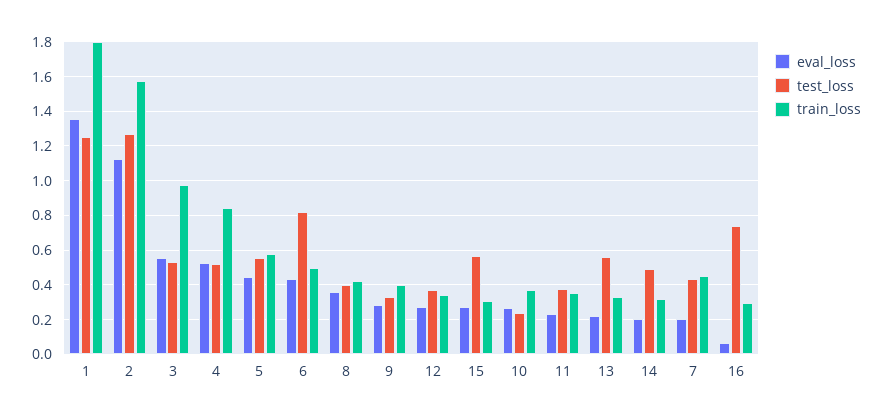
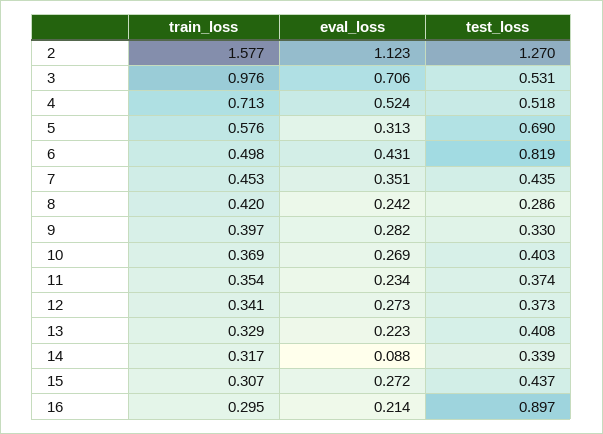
eval_loss, 1: 1.35 -> none
test_loss, 1: 1.25 -> none
train_loss, 1: 1.8 -> none
eval_loss, 3: 0.55 -> 0.706
train_loss, 4: 0.85 -> 0.713
eval_loss, 5: 0.45 -> 0.313
test_loss, 5: 0.55 -> 0.69
eval_loss, 8: 0.35 -> 0.242
test_loss, 8: 0.4 -> 0.286
test_loss, 15: 0.55 -> 0.437
test_loss, 10: 0.25 -> 0.403
test_loss, 13: 0.55 -> 0.408
eval_loss, 14: 0.2 -> 0.088
test_loss, 14: 0.5 -> 0.339
eval_loss, 7: 0.2 -> 0.351
eval_loss, 16: 0.05 -> 0.214
test_loss, 16: 0.75 -> 0.897

